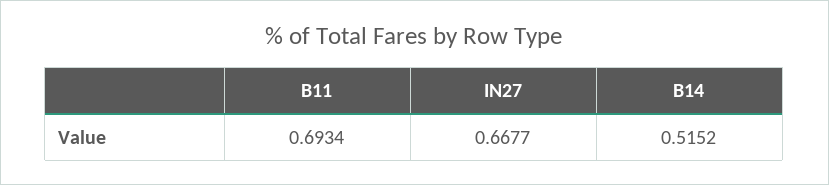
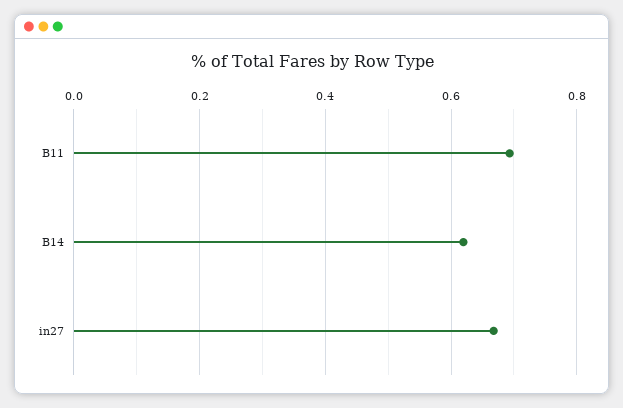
B14: 0.5152 -> 0.62

